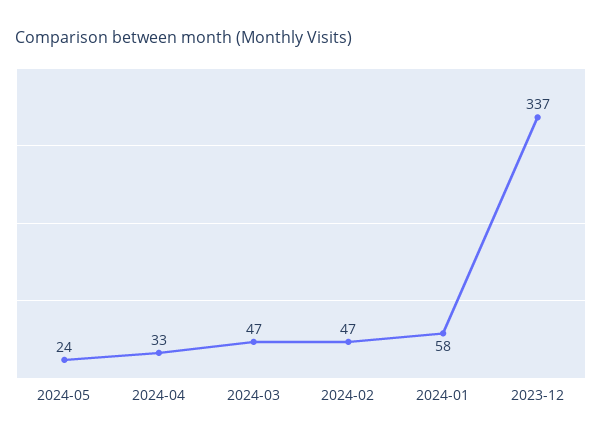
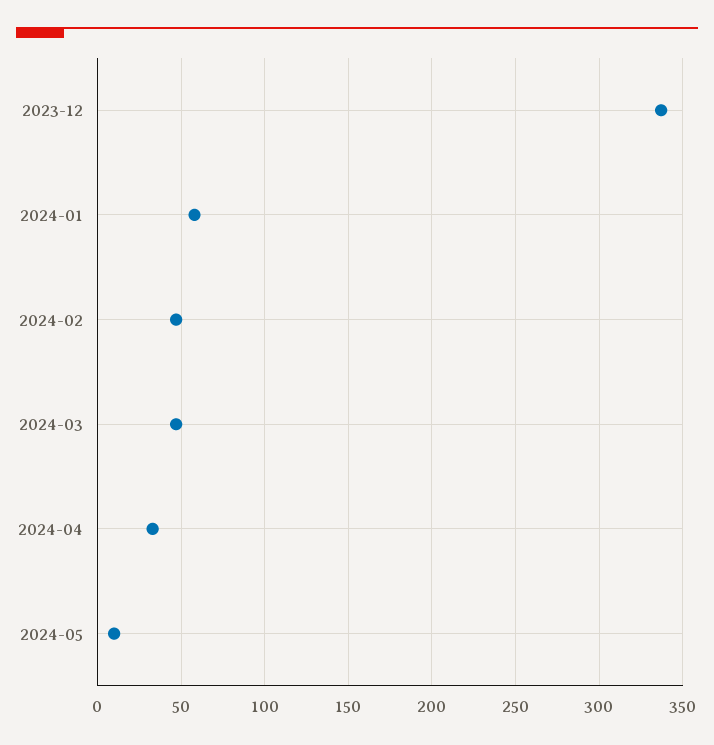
2024-05: 24 -> 10

